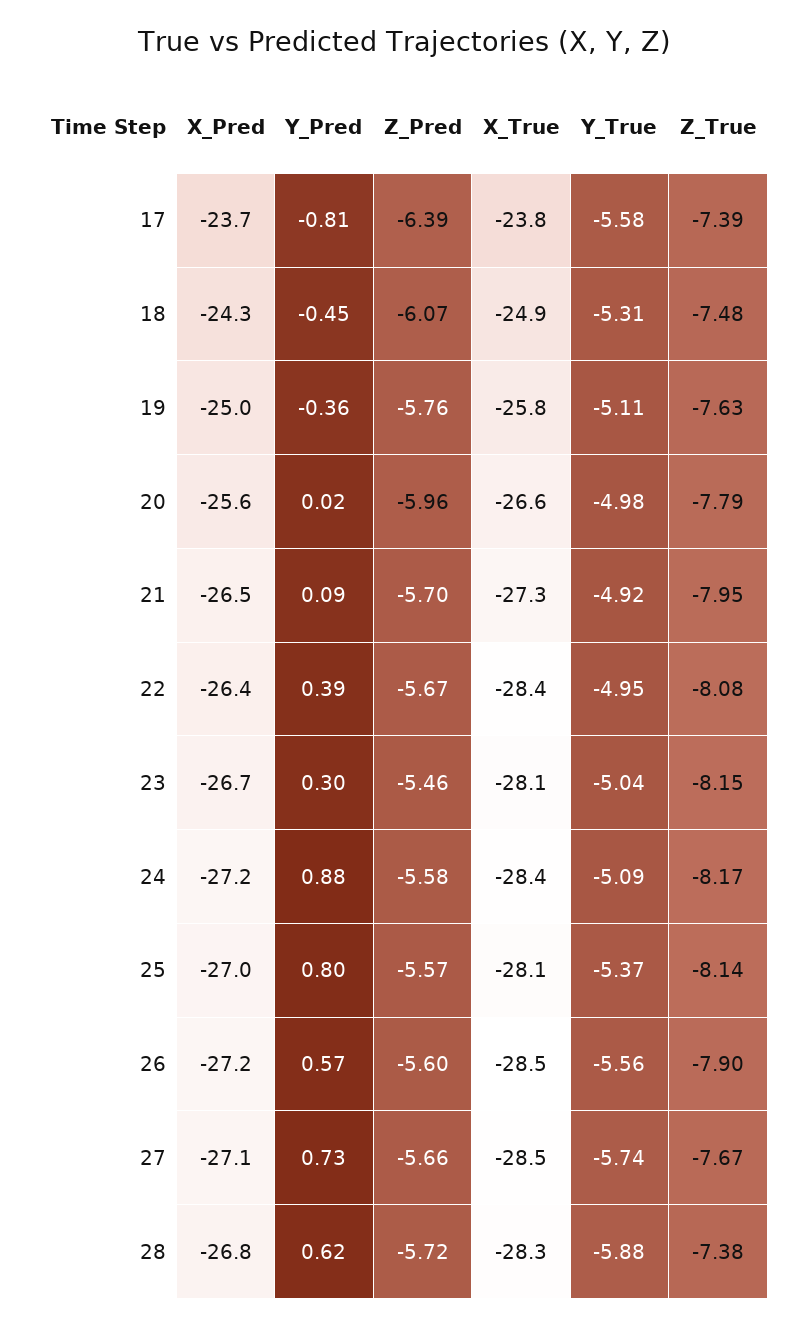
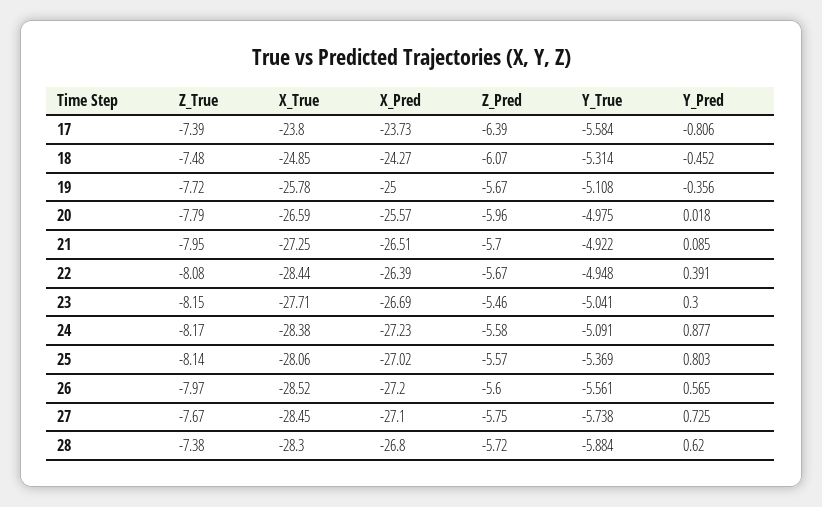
Z_Pred, 19: -5.76 -> -5.67
Z_True, 19: -7.63 -> -7.72
X_True, 23: -28.1 -> -27.71
Z_True, 26: -7.9 -> -7.97
Z_Pred, 27: -5.66 -> -5.75

